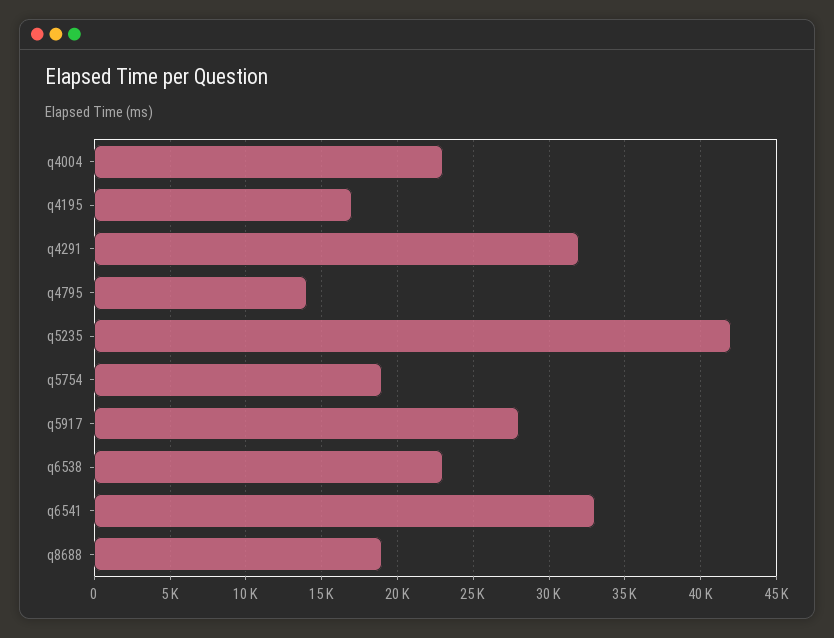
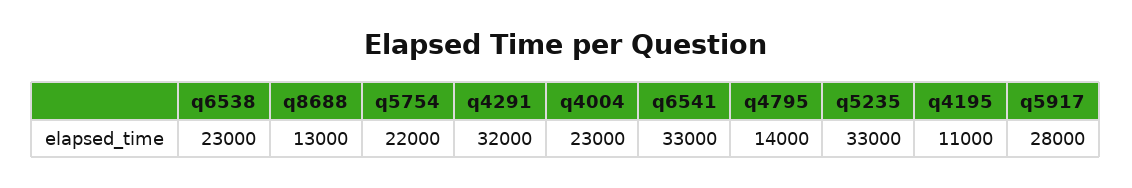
q4195: 17000 -> 11000
q5235: 42000 -> 33000
q5754: 19000 -> 22000
q8688: 19000 -> 13000

